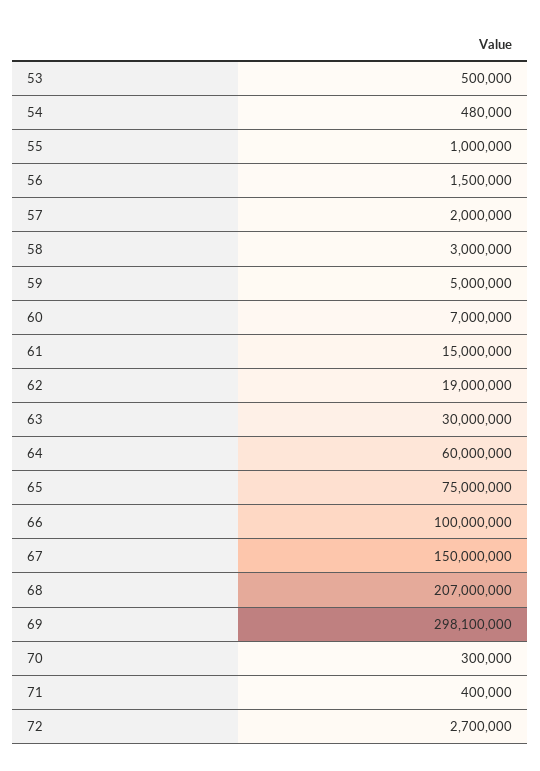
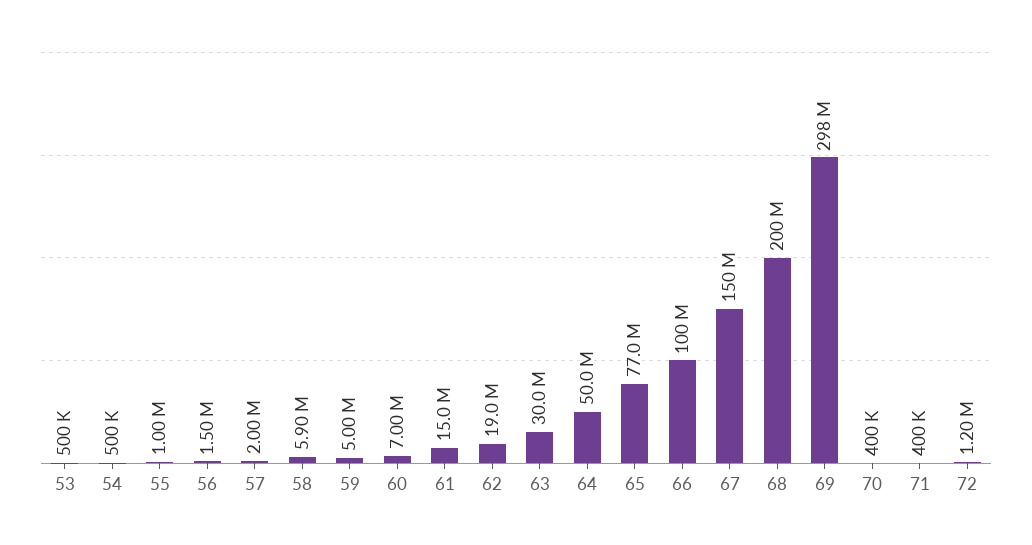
54: 480000 -> 500000
58: 3000000 -> 5900000
64: 60000000 -> 50000000
65: 75000000 -> 77000000
68: 207000000 -> 200000000
70: 300000 -> 400000
72: 2700000 -> 1200000

